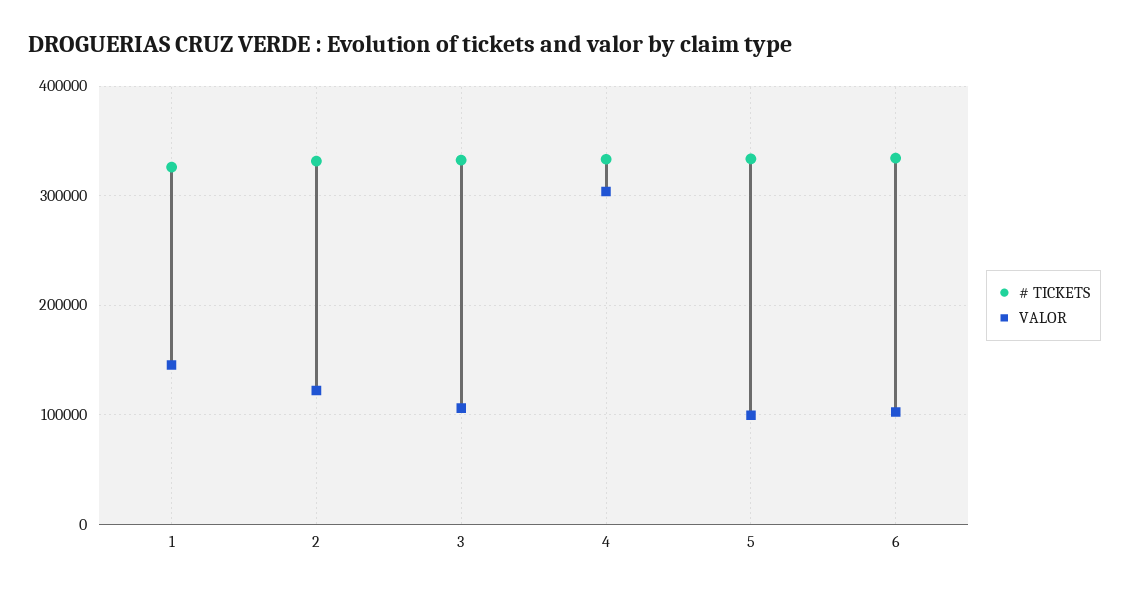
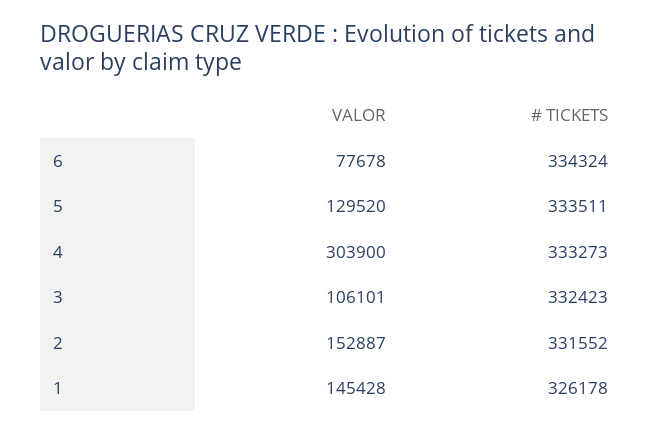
VALOR, 2: 120000 -> 152887
VALOR, 5: 100000 -> 129520
VALOR, 6: 100000 -> 77678

